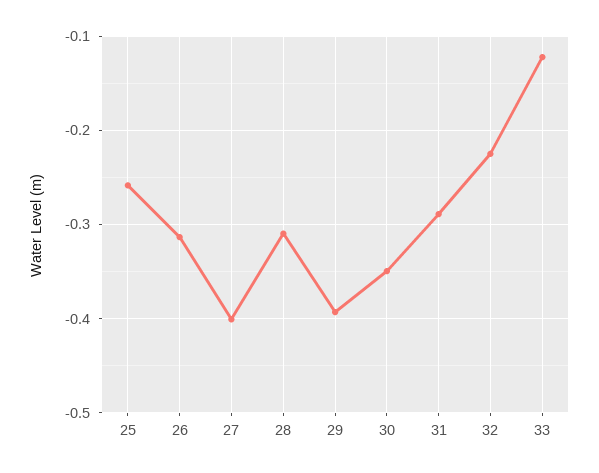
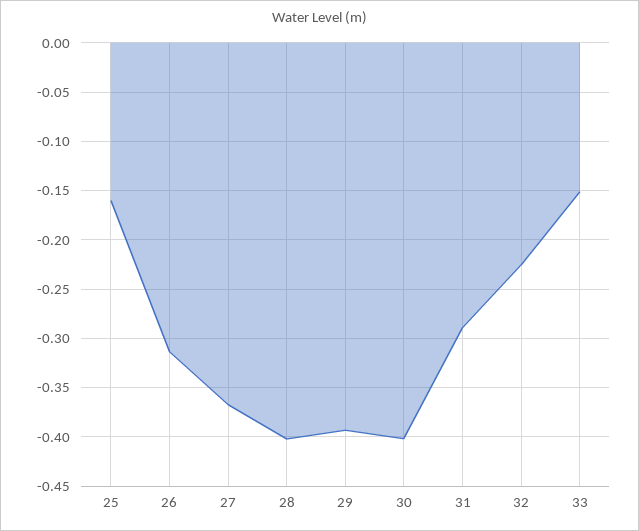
25: -0.26 -> -0.16
27: -0.4 -> -0.37
28: -0.31 -> -0.4
30: -0.35 -> -0.4
33: -0.12 -> -0.15

